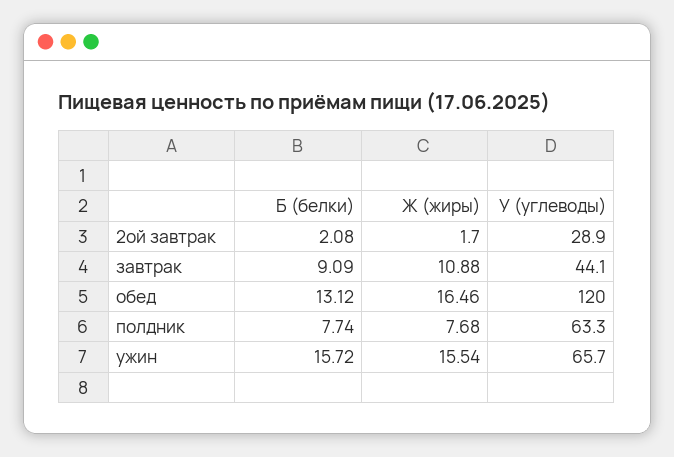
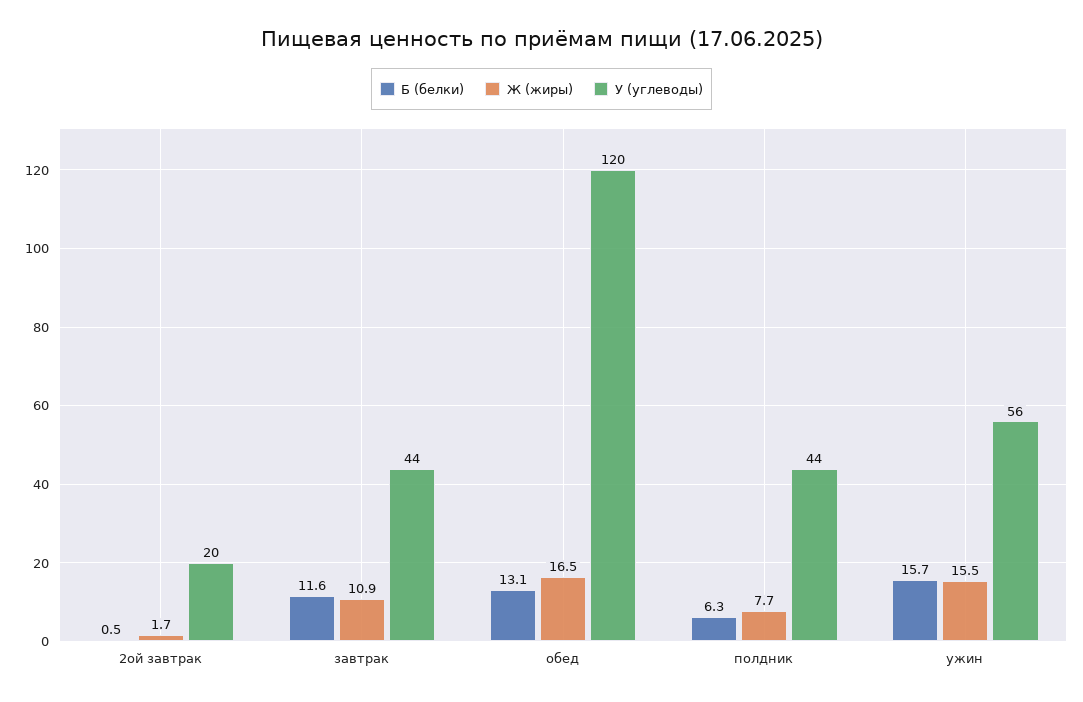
Б (белки), 2ой завтрак: 2.08 -> 0.5
У (углеводы), 2ой завтрак: 28.9 -> 20
Б (белки), завтрак: 9.09 -> 11.6
Б (белки), полдник: 7.74 -> 6.3
У (углеводы), полдник: 63.3 -> 44
У (углеводы), ужин: 65.7 -> 56

